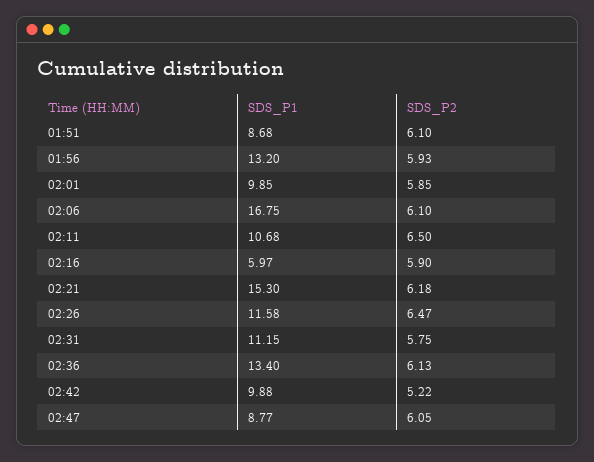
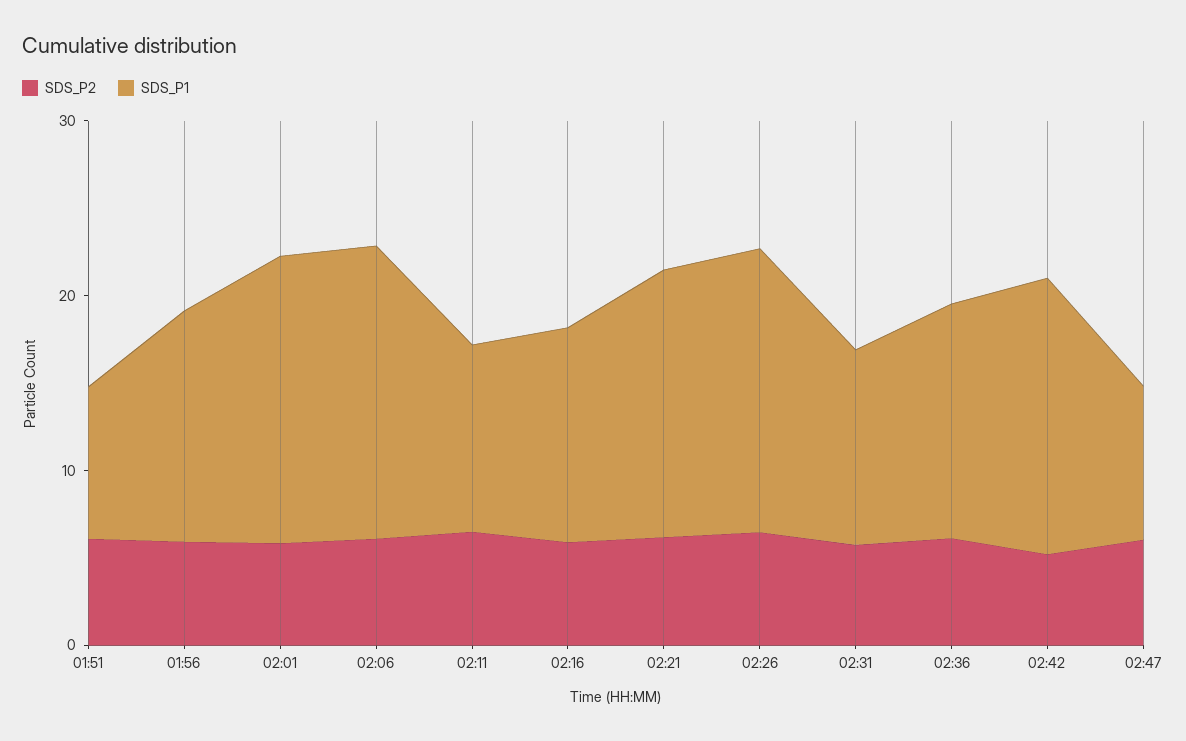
SDS_P1, 02:01: 9.85 -> 16
SDS_P1, 02:16: 5.97 -> 12
SDS_P1, 02:26: 11.58 -> 16
SDS_P1, 02:42: 9.88 -> 16

